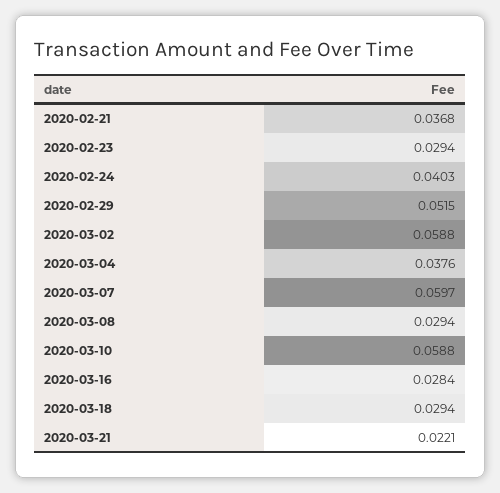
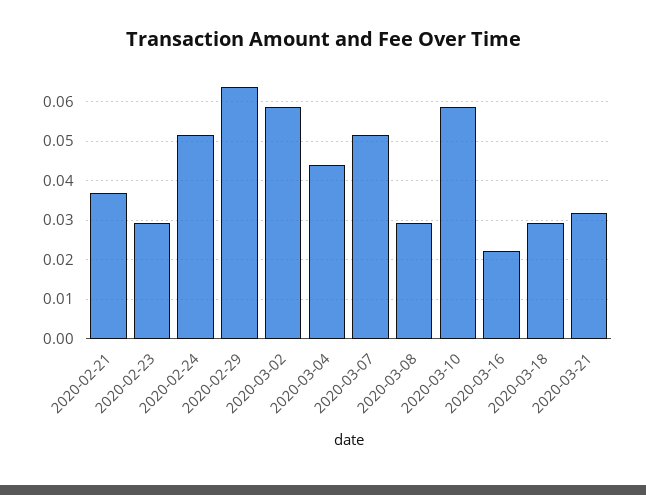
2020-02-24: 0.0403 -> 0.052
2020-02-29: 0.0515 -> 0.064
2020-03-04: 0.0376 -> 0.044
2020-03-07: 0.0597 -> 0.052
2020-03-16: 0.0284 -> 0.022
2020-03-21: 0.0221 -> 0.032

